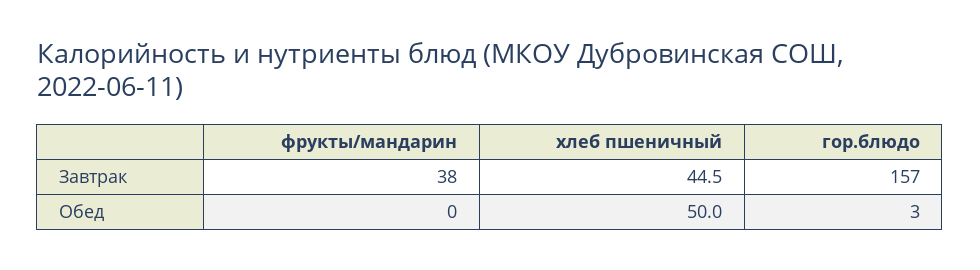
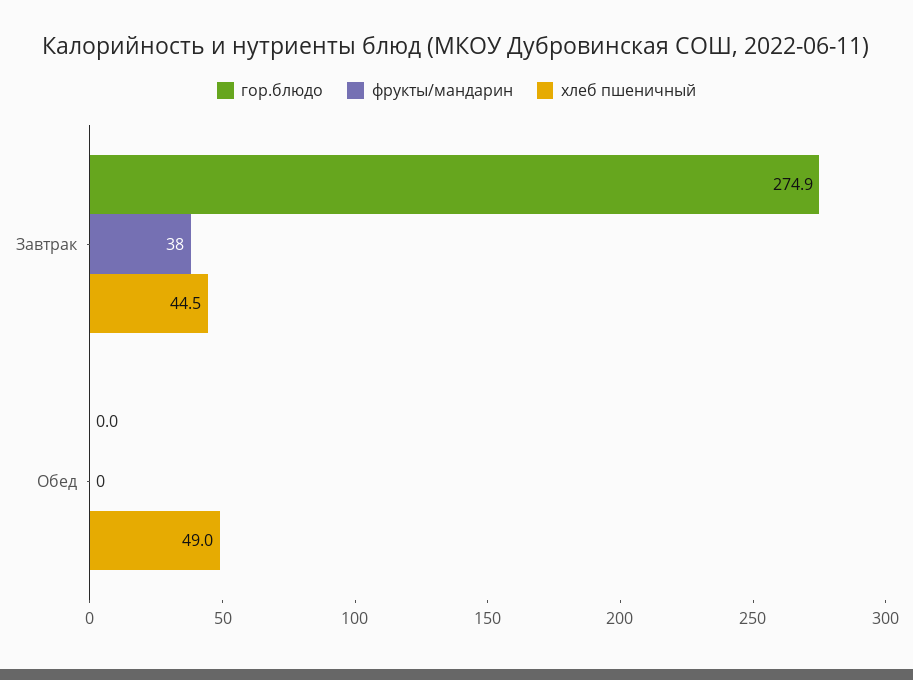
гор.блюдо, Завтрак: 157 -> 274.9
хлеб пшеничный, Обед: 50 -> 49
гор.блюдо, Обед: 3 -> 0

